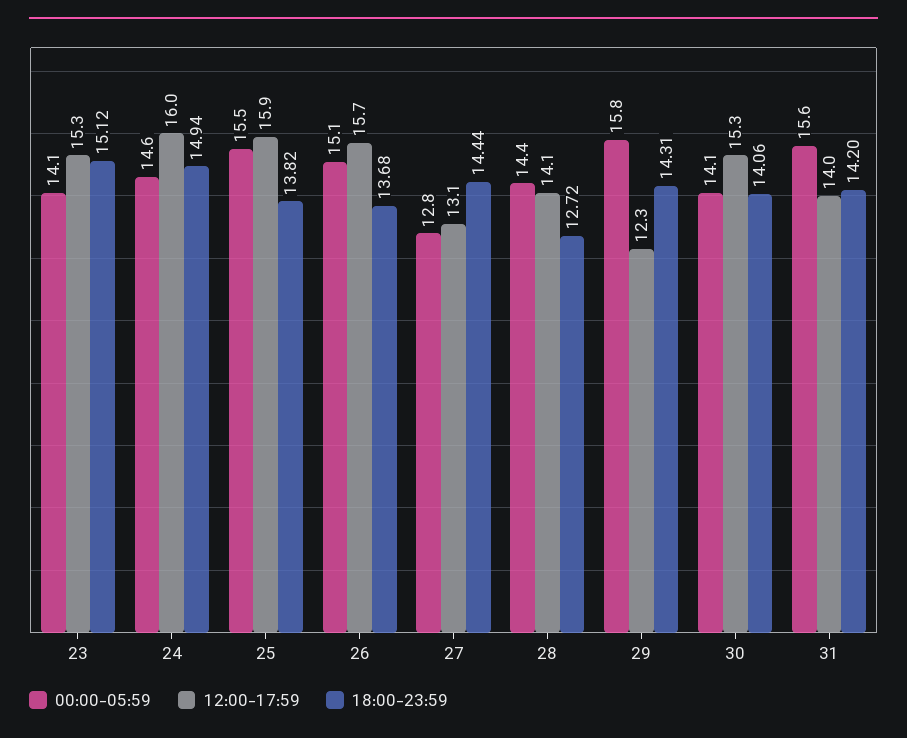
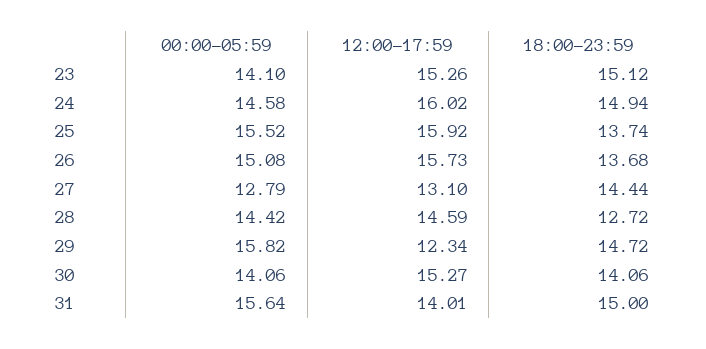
18:00-23:59, 25: 13.82 -> 13.74
12:00-17:59, 28: 14.1 -> 14.59
18:00-23:59, 29: 14.31 -> 14.72
18:00-23:59, 31: 14.2 -> 15

